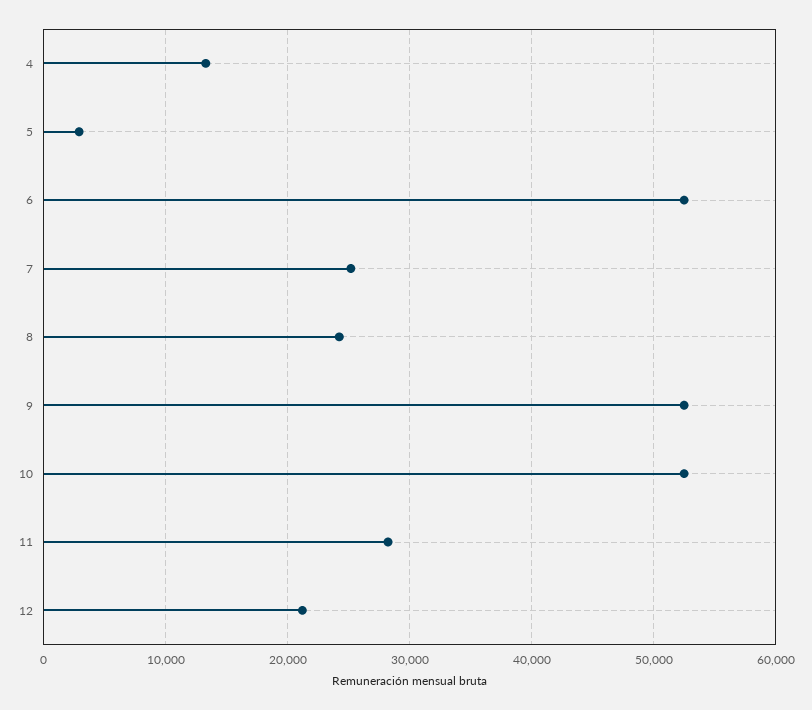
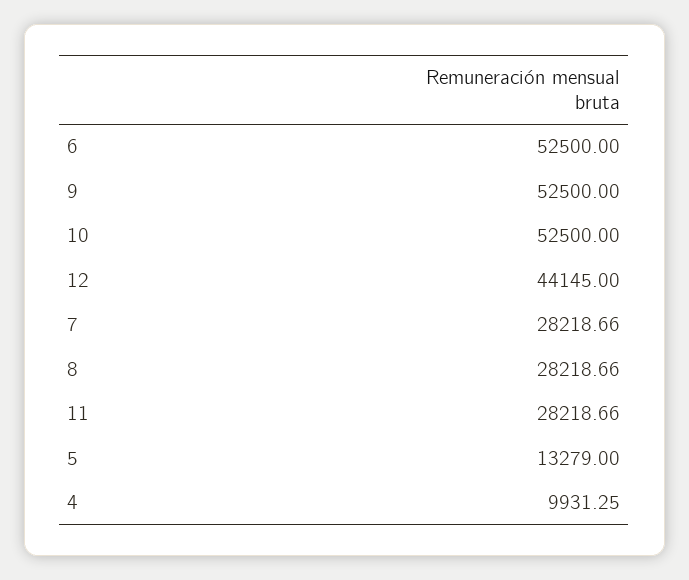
4: 13000 -> 9931.25
5: 3000 -> 13279
7: 25000 -> 28218.66
8: 24000 -> 28218.66
12: 21000 -> 44145

